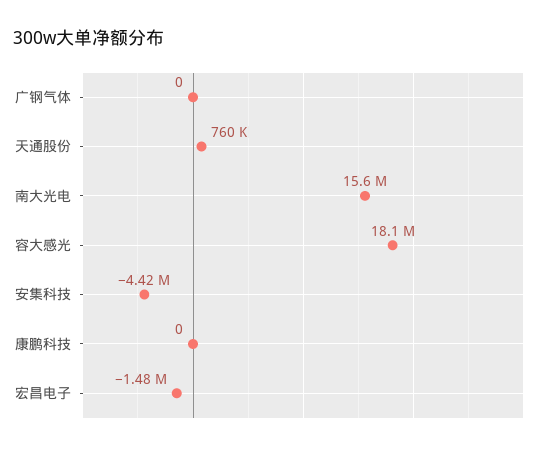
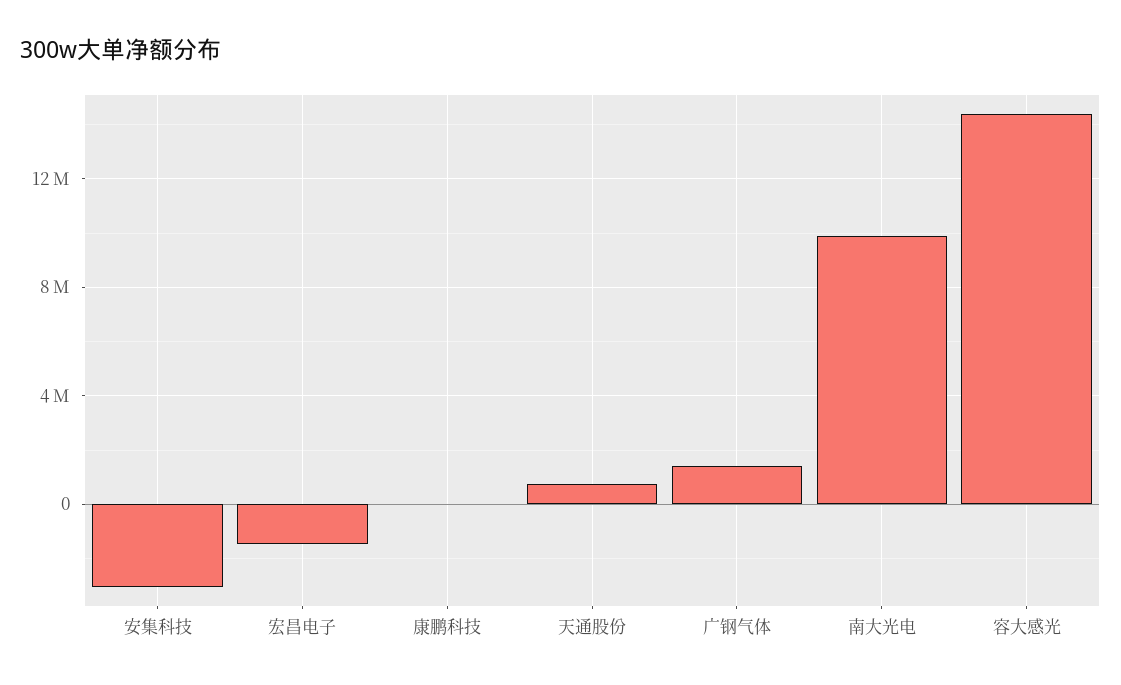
广钢气体: 0 -> 1500000
南大光电: 15600000 -> 10000000
容大感光: 18100000 -> 14500000
安集科技: -4420000 -> -3000000

